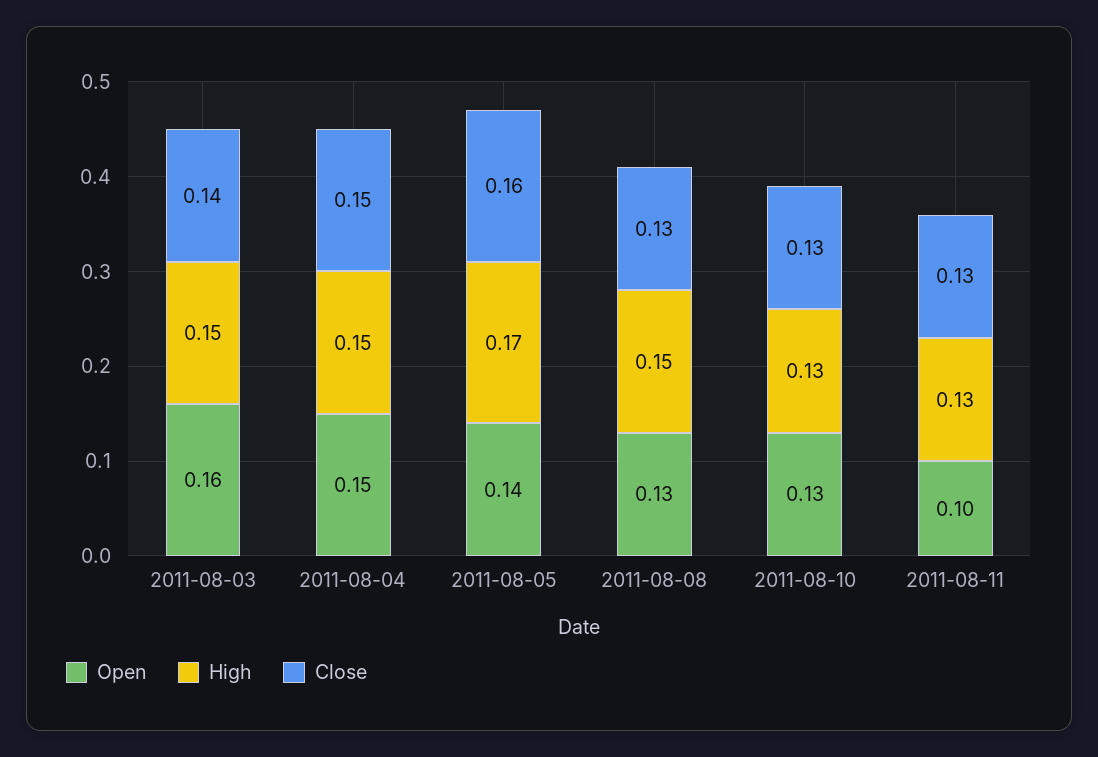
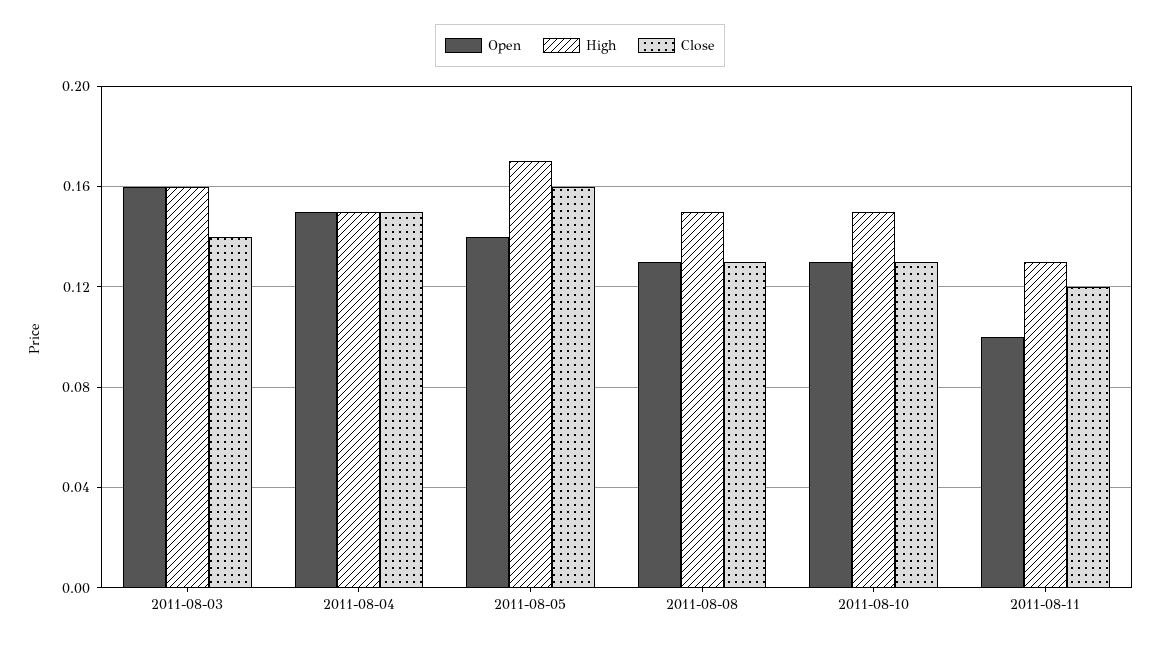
High, 2011-08-03: 0.15 -> 0.16
High, 2011-08-10: 0.13 -> 0.15
Close, 2011-08-11: 0.13 -> 0.12

